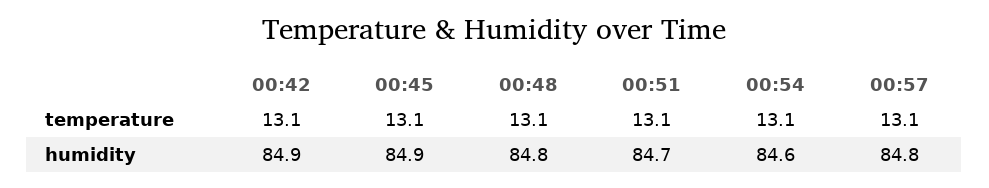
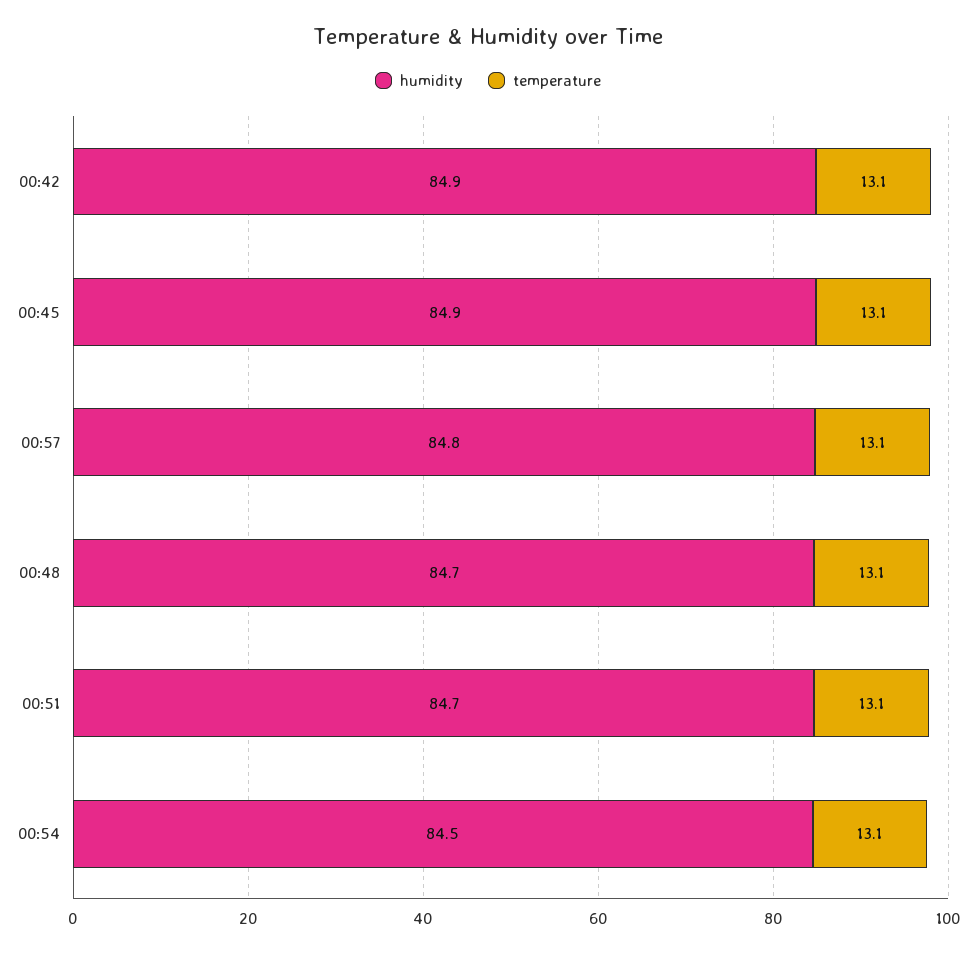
humidity, 00:48: 84.8 -> 84.7
humidity, 00:54: 84.6 -> 84.5

